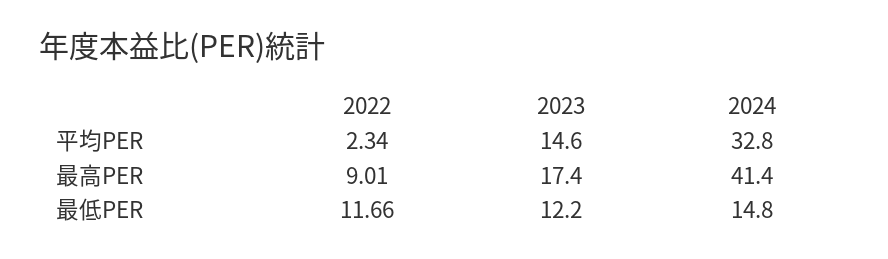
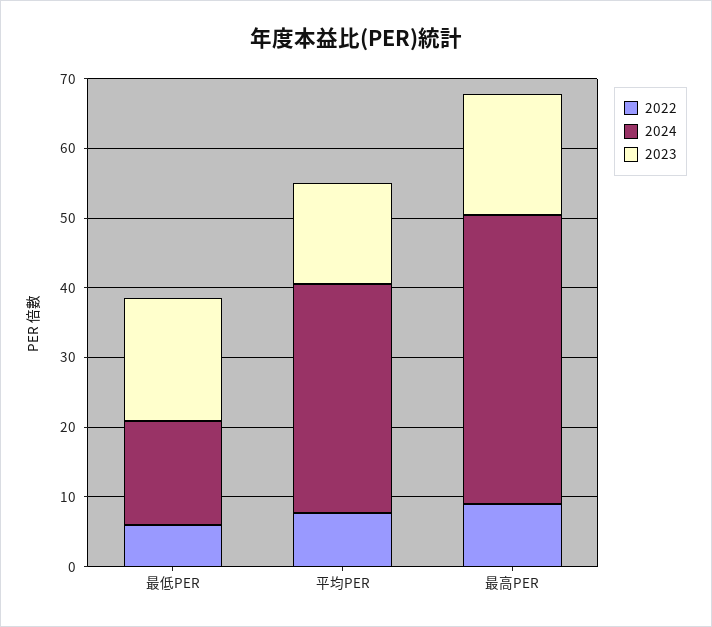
2022, 平均PER: 2.34 -> 8
2022, 最低PER: 11.66 -> 6
2023, 最低PER: 12.2 -> 18

